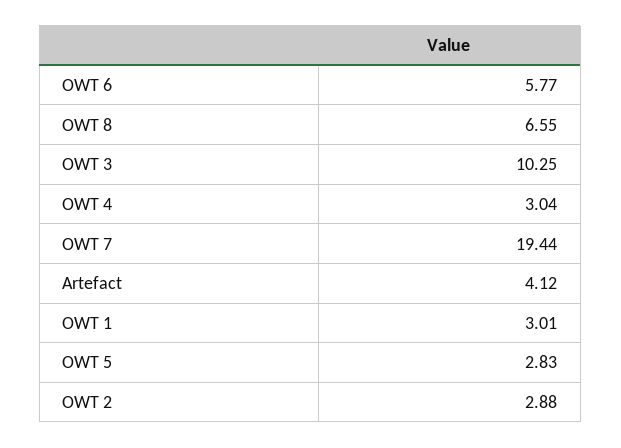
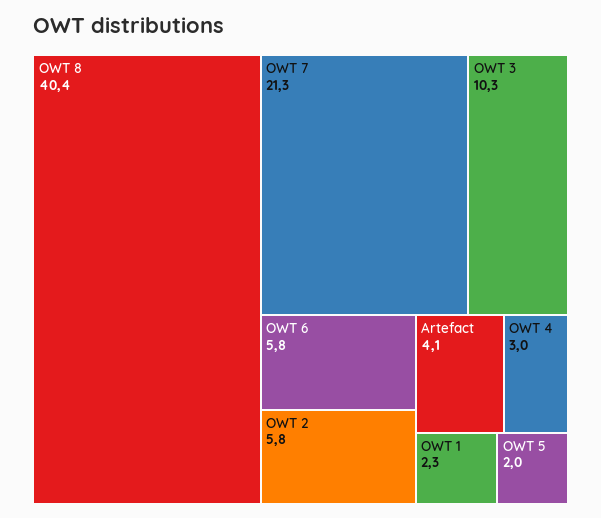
OWT 8: 6.55 -> 40.4
OWT 7: 19.44 -> 21.3
OWT 1: 3.01 -> 2.3
OWT 5: 2.83 -> 2
OWT 2: 2.88 -> 5.8

